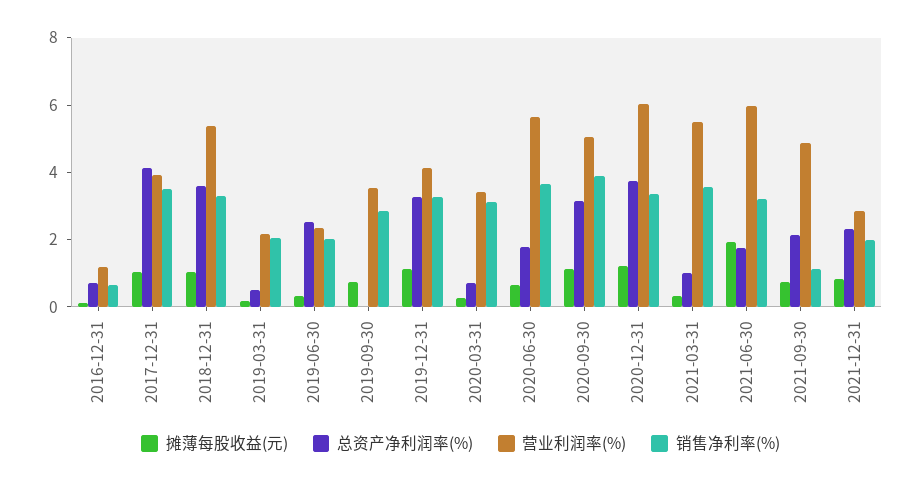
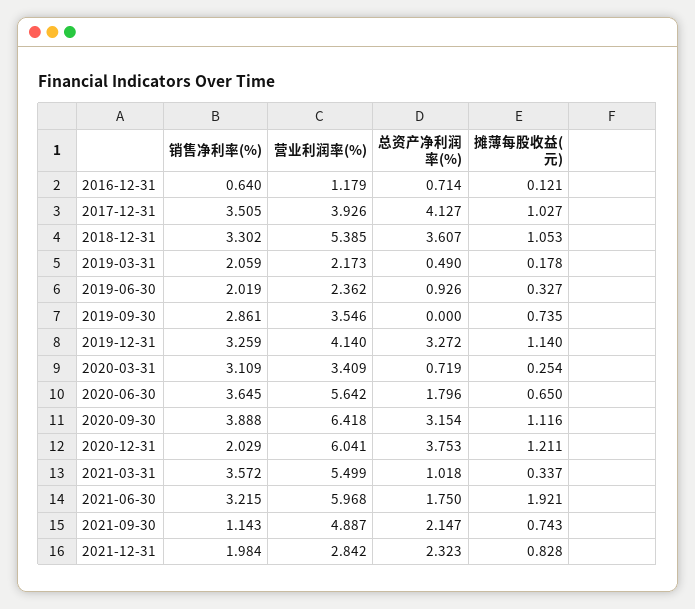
总资产净利润率(%), 2019-06-30: 2.5 -> 0.926
营业利润率(%), 2020-09-30: 5 -> 6.418
销售净利率(%), 2020-12-31: 3.5 -> 2.029

